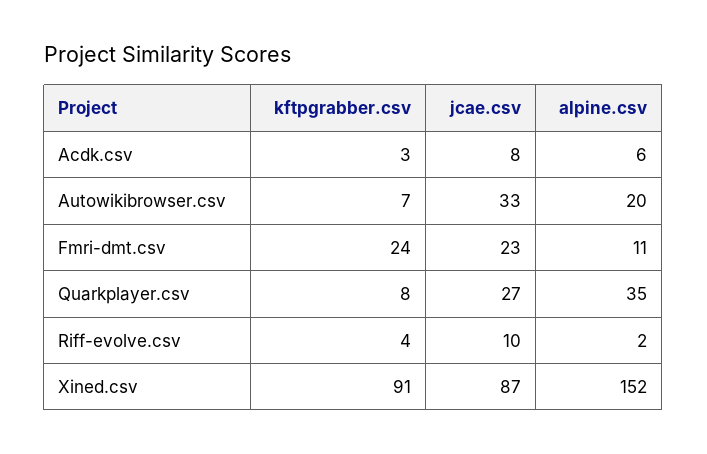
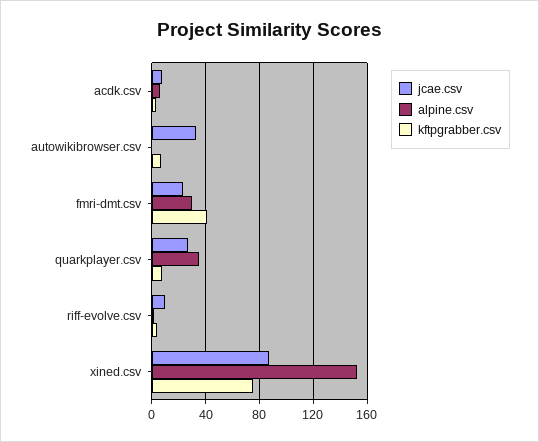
alpine.csv, Autowikibrowser.csv: 20 -> 0
kftpgrabber.csv, Fmri-dmt.csv: 24 -> 40
alpine.csv, Fmri-dmt.csv: 11 -> 30
kftpgrabber.csv, Xined.csv: 91 -> 75

